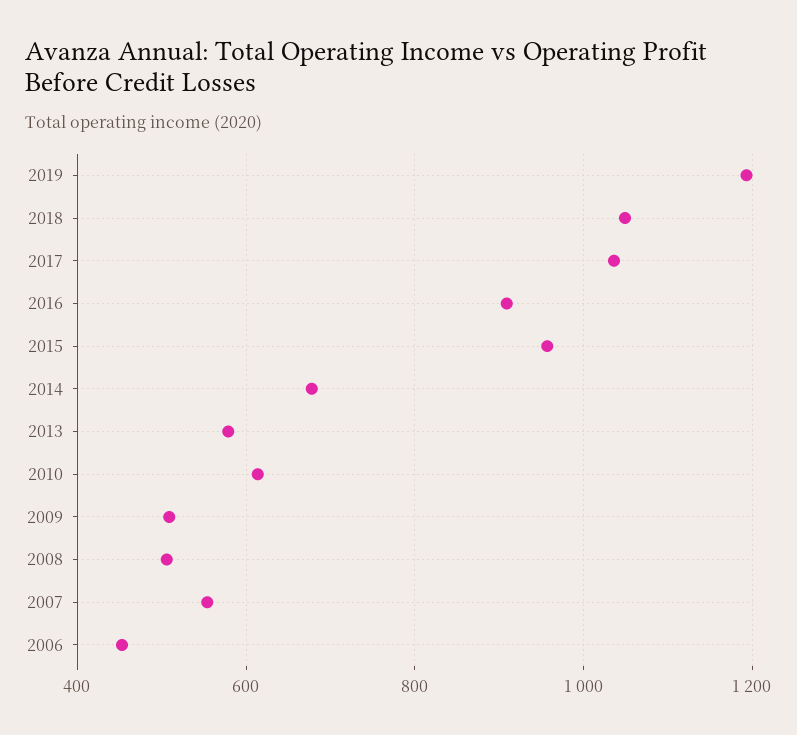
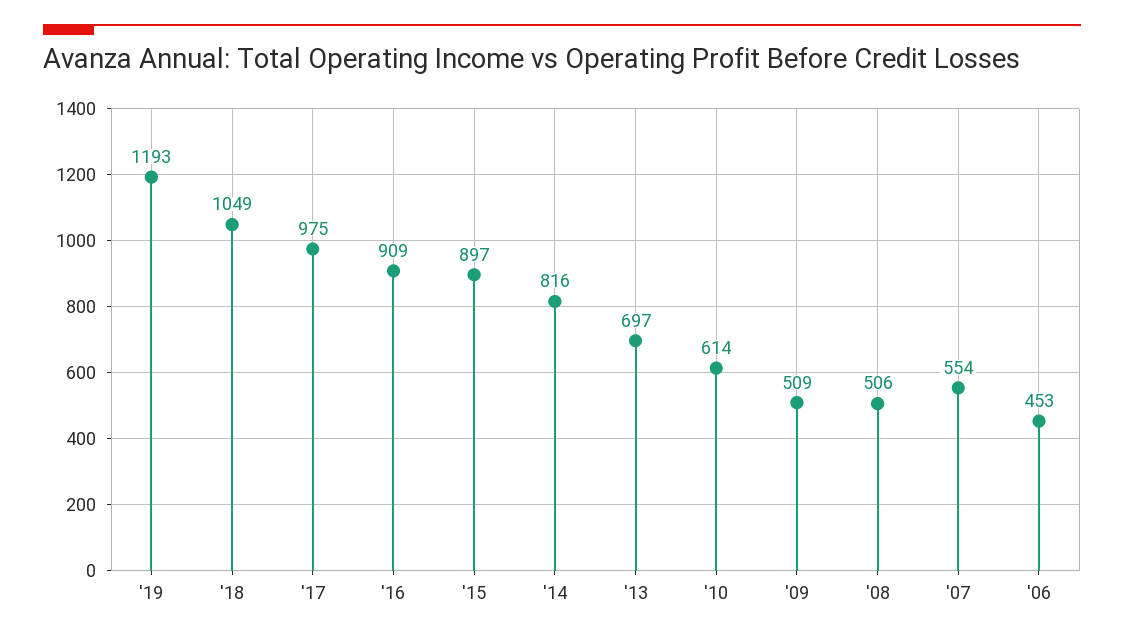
2017: 1040 -> 975
2015: 960 -> 897
2014: 680 -> 816
2013: 580 -> 697

